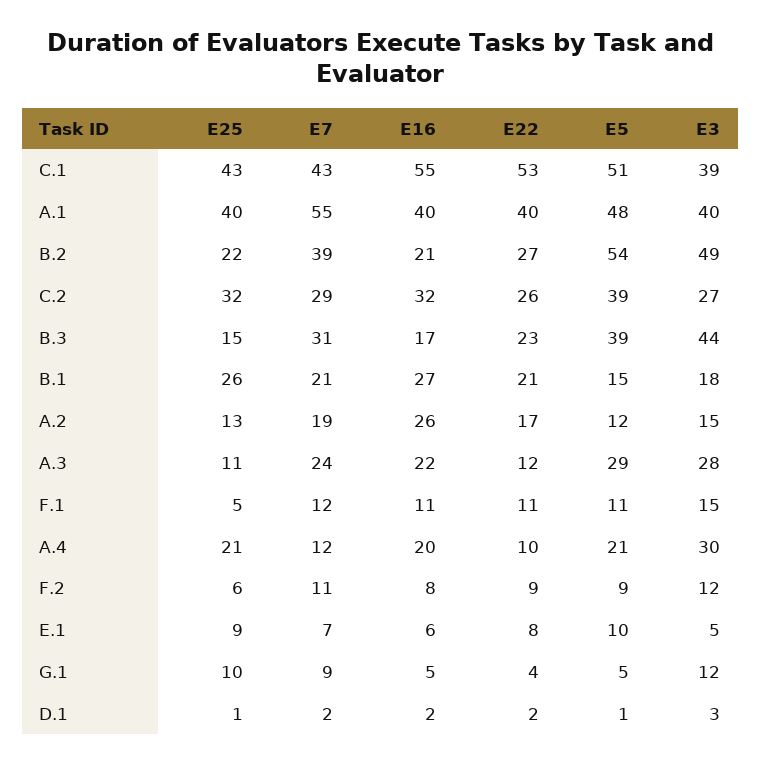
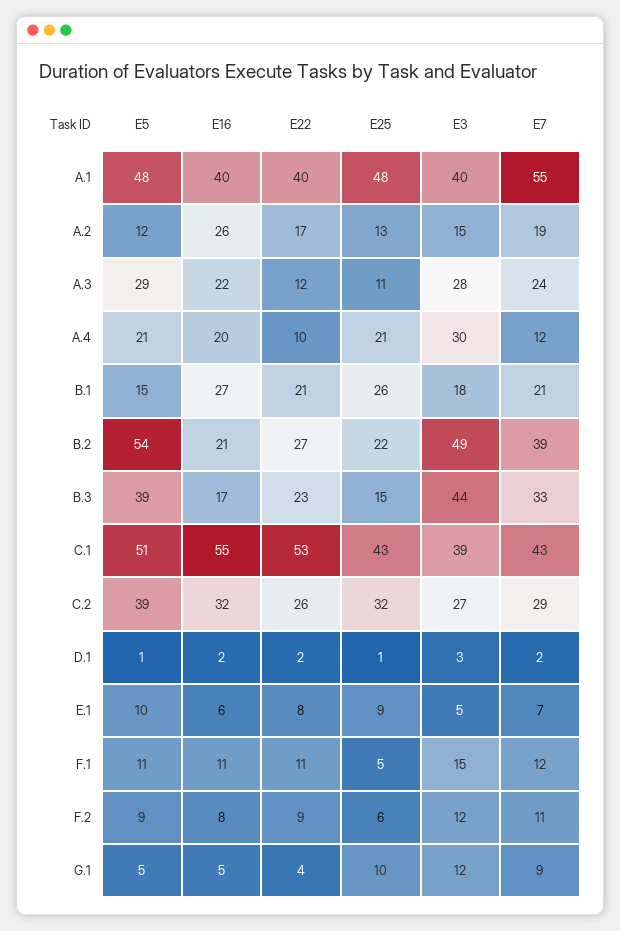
E25, A.1: 40 -> 48
E7, B.3: 31 -> 33

